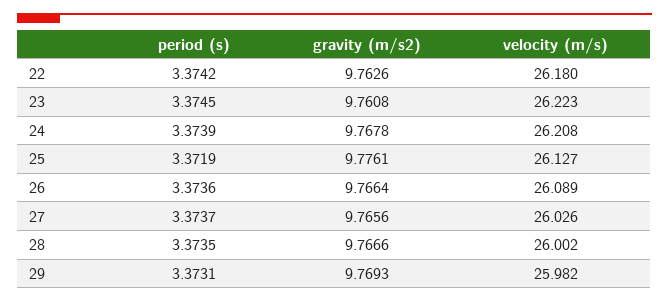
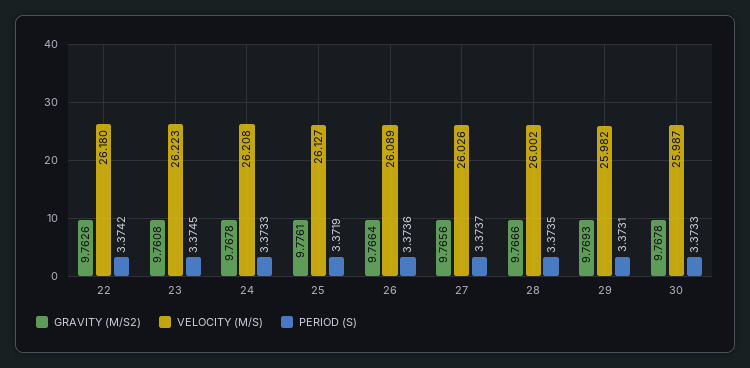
period (s), 24: 3.3739 -> 3.3733
gravity (m/s2), 30: none -> 9.7678
velocity (m/s), 30: none -> 25.987
period (s), 30: none -> 3.3733

